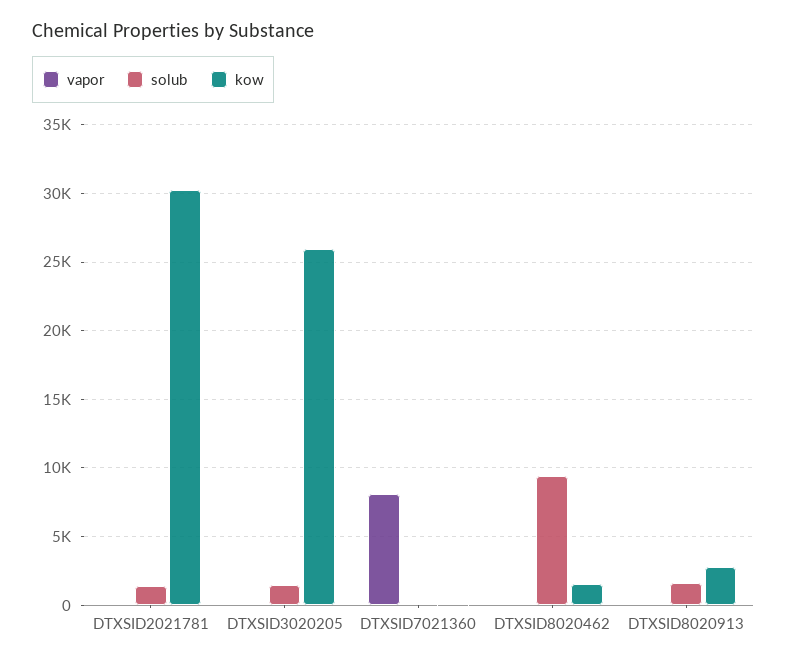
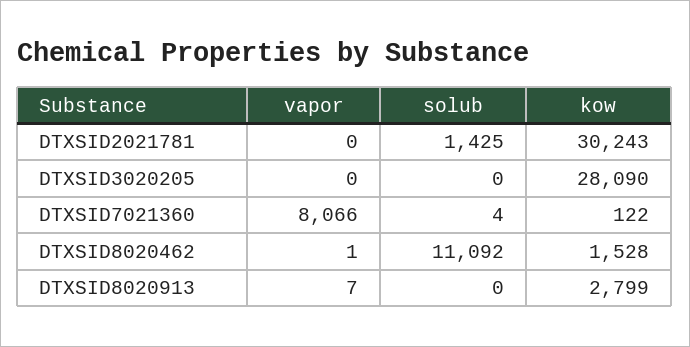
solub, DTXSID3020205: 1500 -> 0
kow, DTXSID3020205: 26000 -> 28090
solub, DTXSID8020462: 9500 -> 11092
solub, DTXSID8020913: 1500 -> 0

